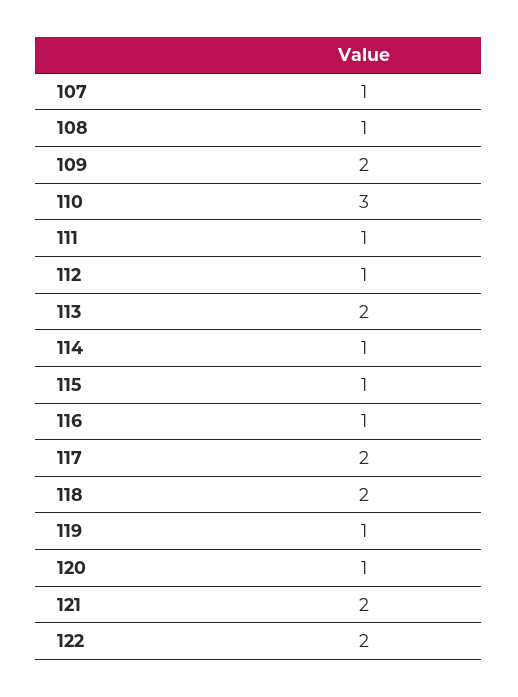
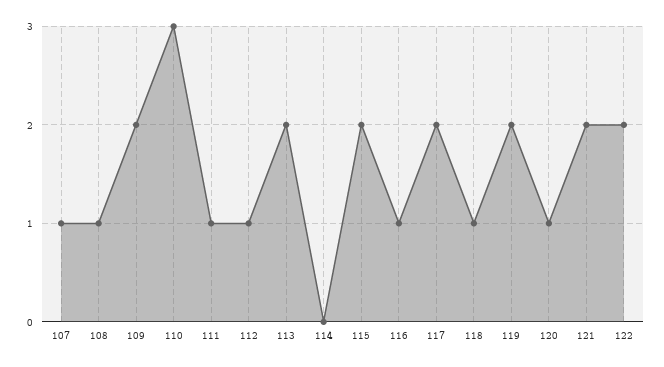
114: 1 -> 0
115: 1 -> 2
118: 2 -> 1
119: 1 -> 2

